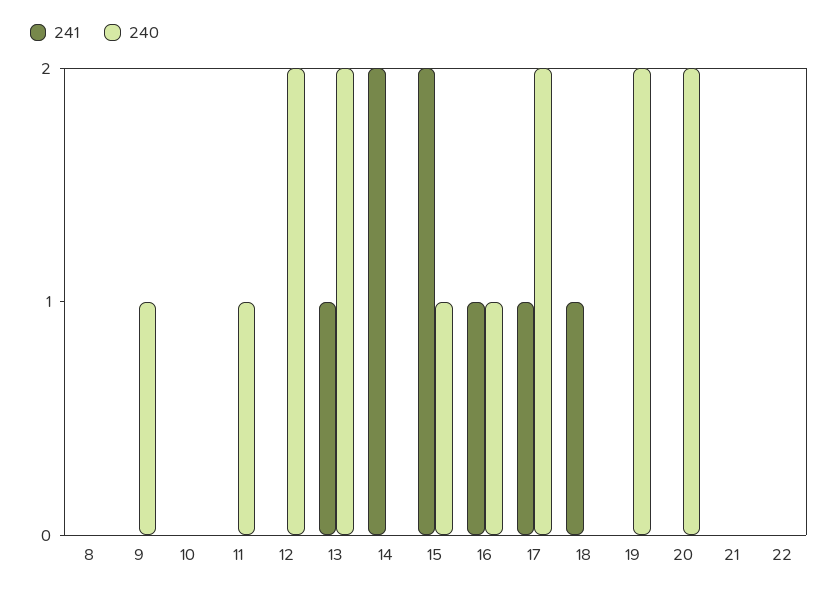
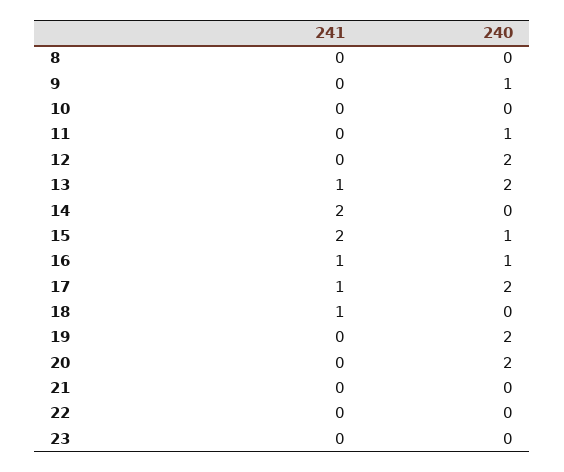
241, 23: none -> 0
240, 23: none -> 0

